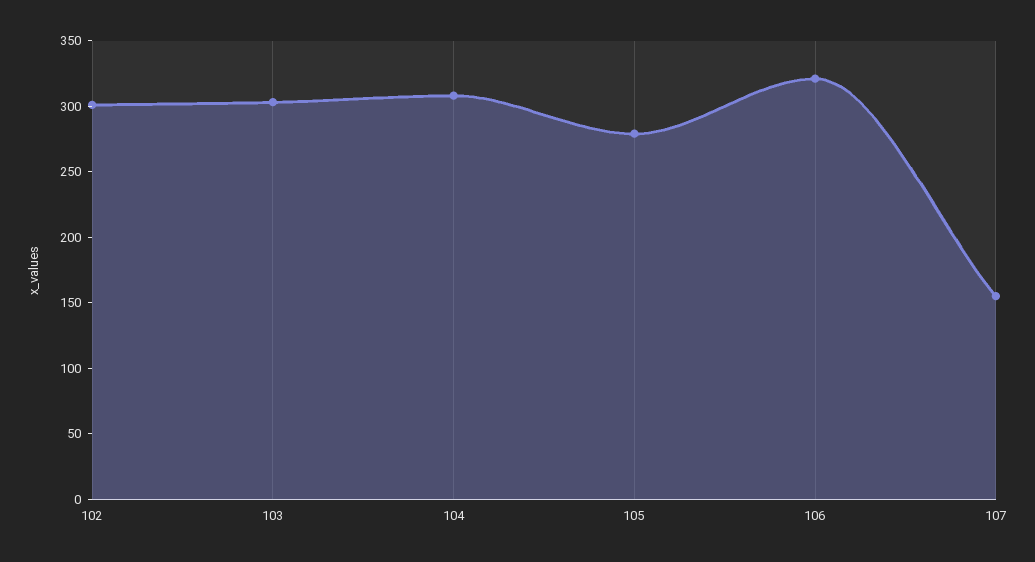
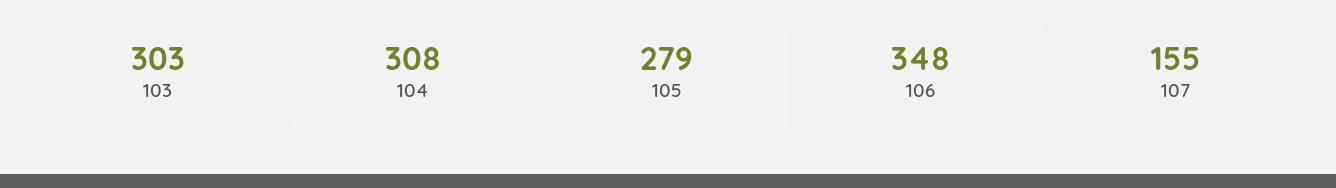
102: 300 -> none
106: 320 -> 348

